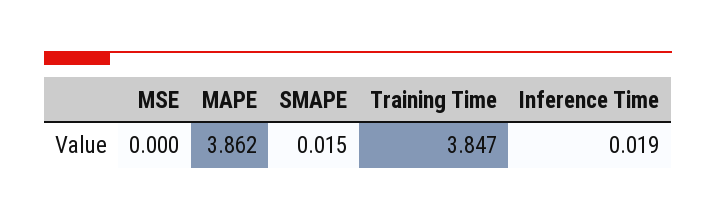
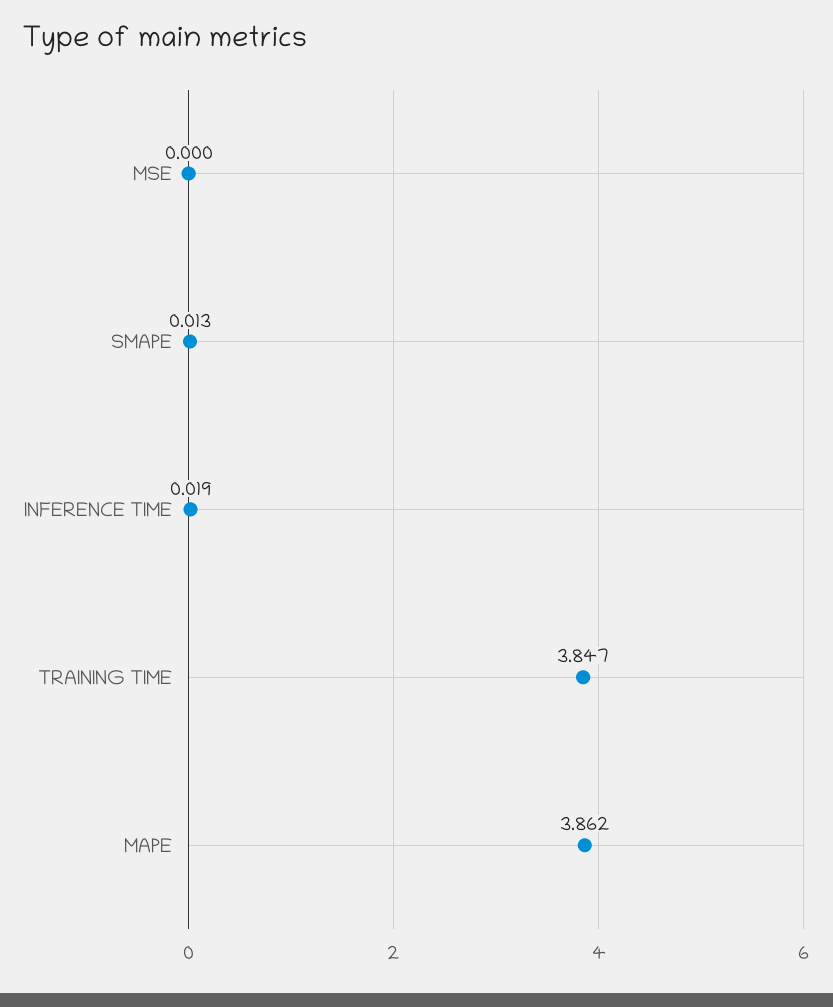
SMAPE: 0.015 -> 0.013

